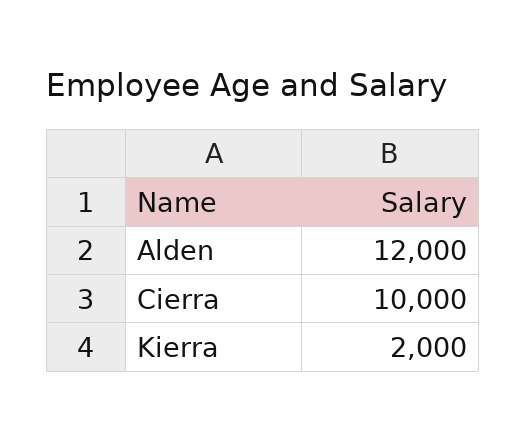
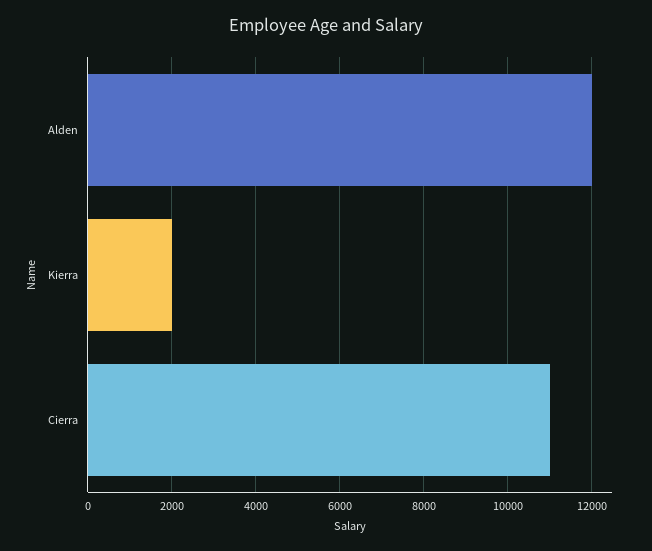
Cierra: 10000 -> 11000

